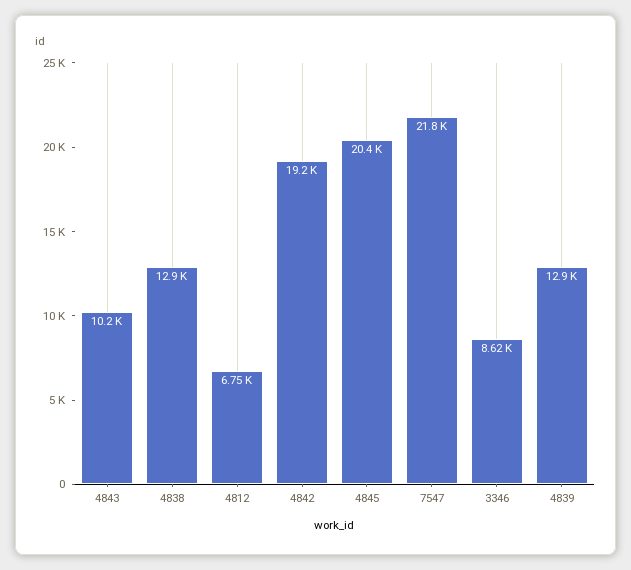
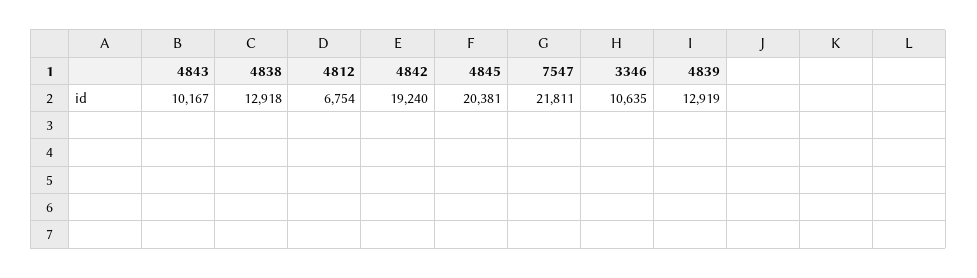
3346: 8620 -> 10635

